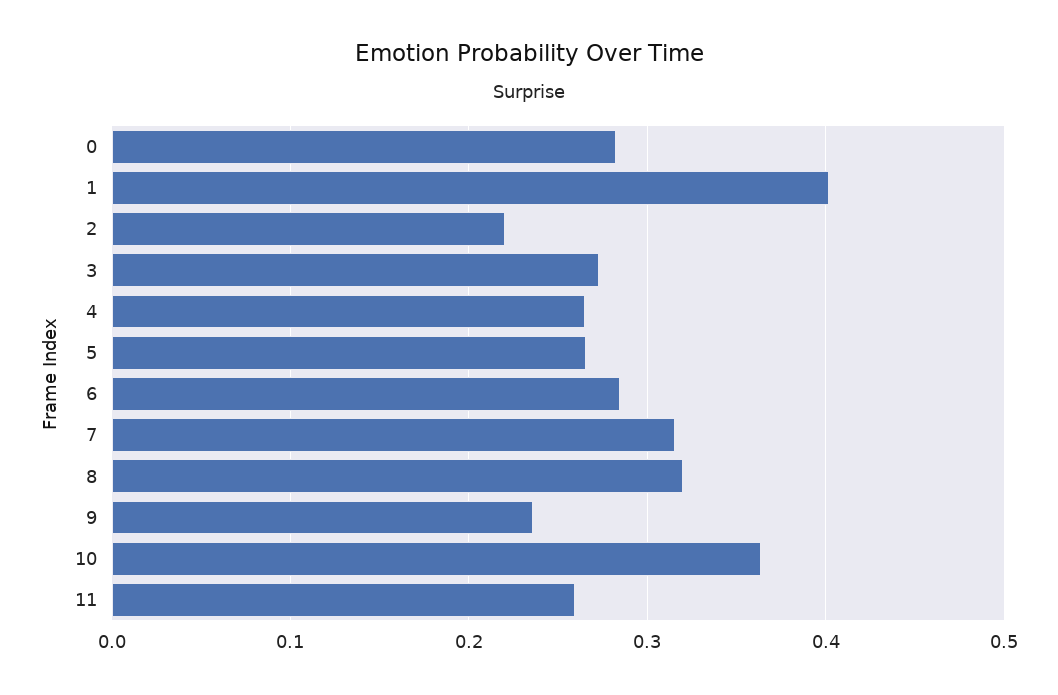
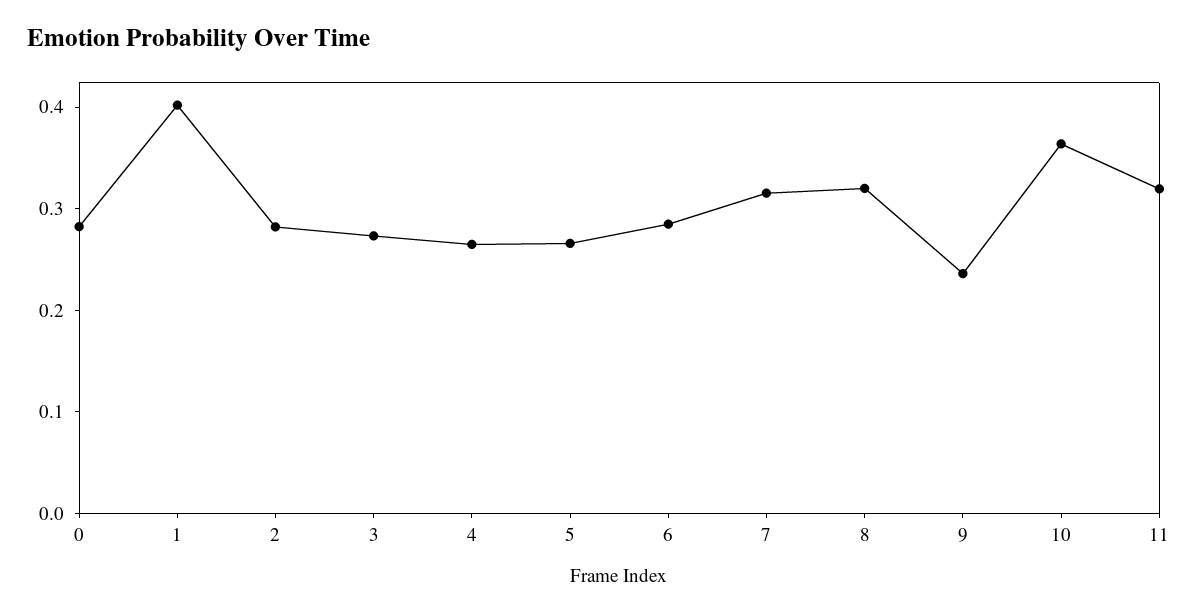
2: 0.22 -> 0.28
11: 0.26 -> 0.32

